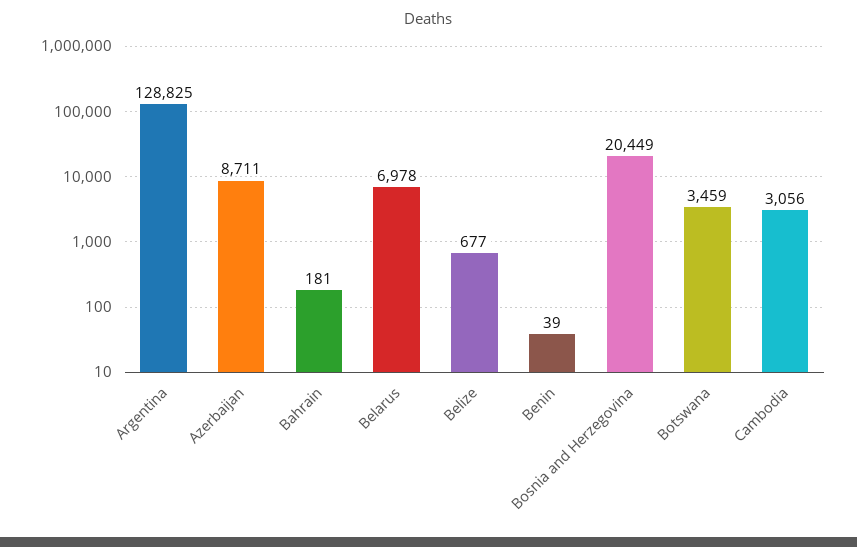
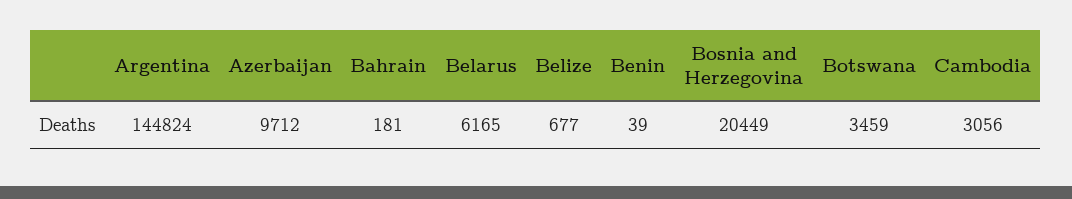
Argentina: 128825 -> 144824
Azerbaijan: 8711 -> 9712
Belarus: 6978 -> 6165

